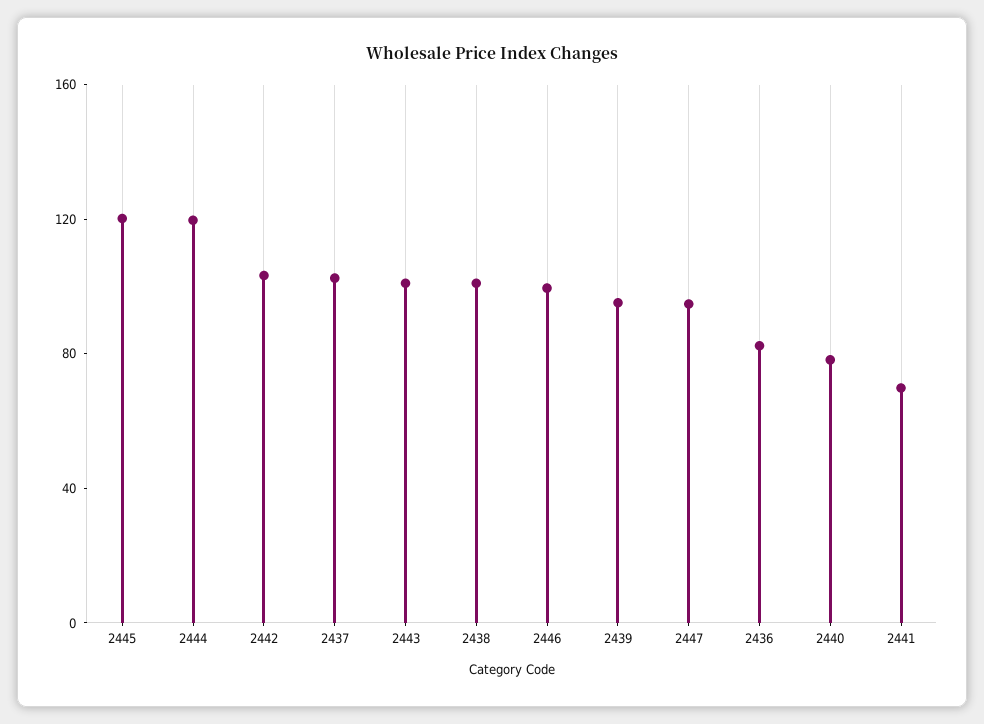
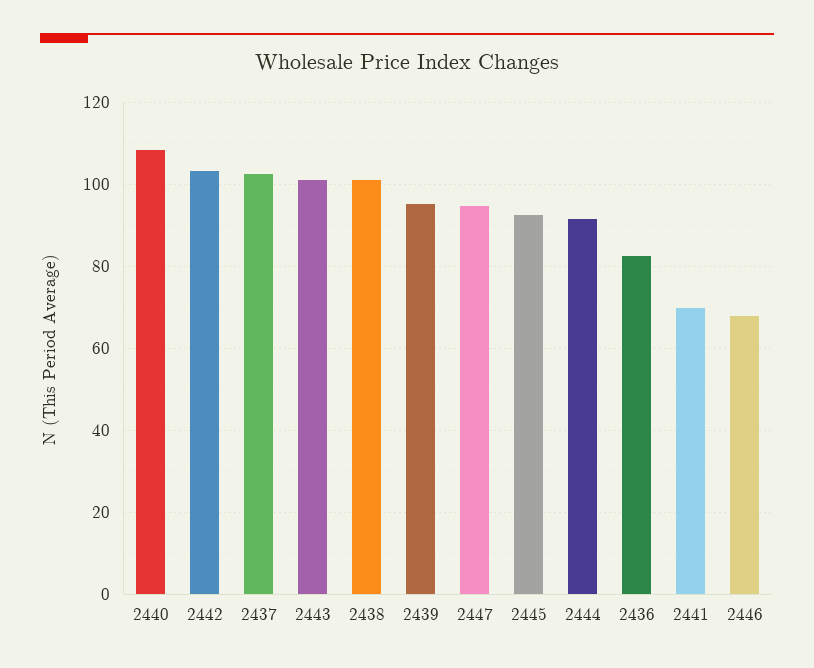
2445: 120 -> 92
2444: 120 -> 92
2446: 100 -> 68
2440: 80 -> 108

